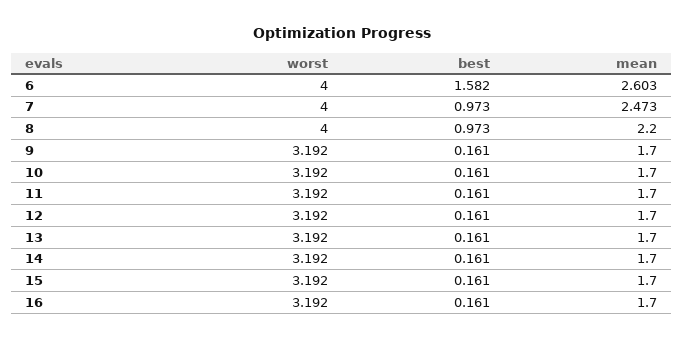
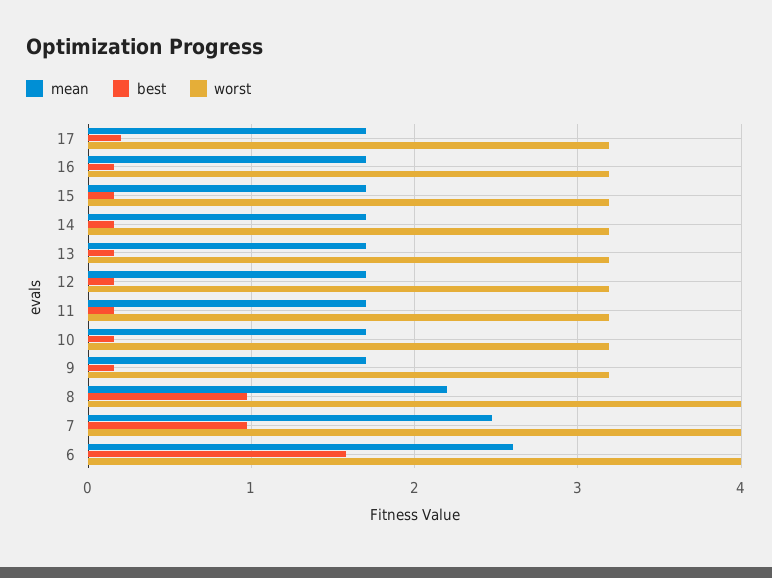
mean, 17: none -> 1.7
best, 17: none -> 0.2
worst, 17: none -> 3.2

